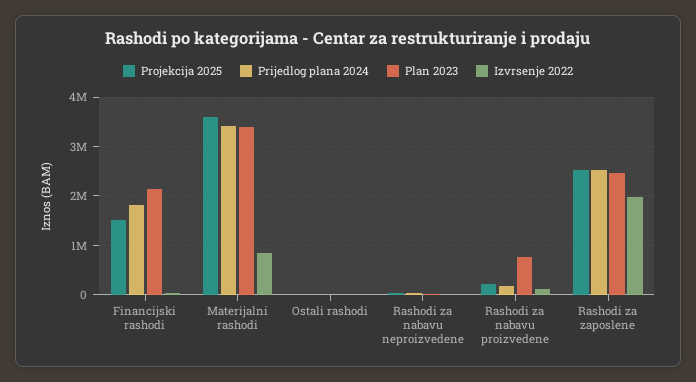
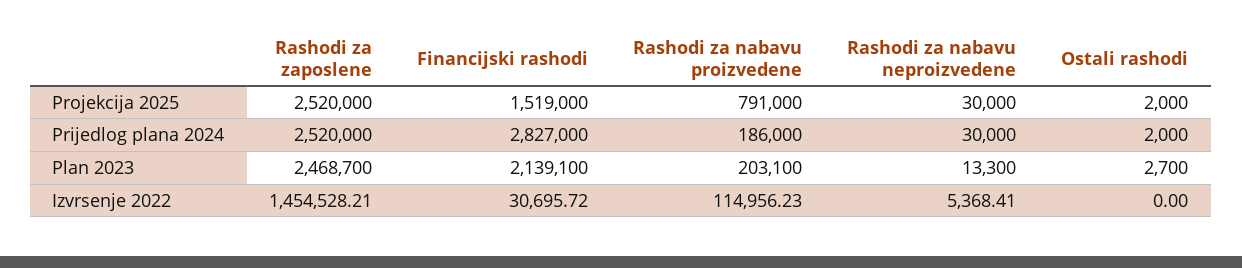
Prijedlog plana 2024, Financijski rashodi: 1800000 -> 2827000
Projekcija 2025, Materijalni rashodi: 3600000 -> none
Prijedlog plana 2024, Materijalni rashodi: 3400000 -> none
Plan 2023, Materijalni rashodi: 3400000 -> none
Izvrsenje 2022, Materijalni rashodi: 800000 -> none
Projekcija 2025, Rashodi za nabavu proizvedene: 200000 -> 791000
Plan 2023, Rashodi za nabavu proizvedene: 800000 -> 203100
Izvrsenje 2022, Rashodi za zaposlene: 2000000 -> 1454528.21

